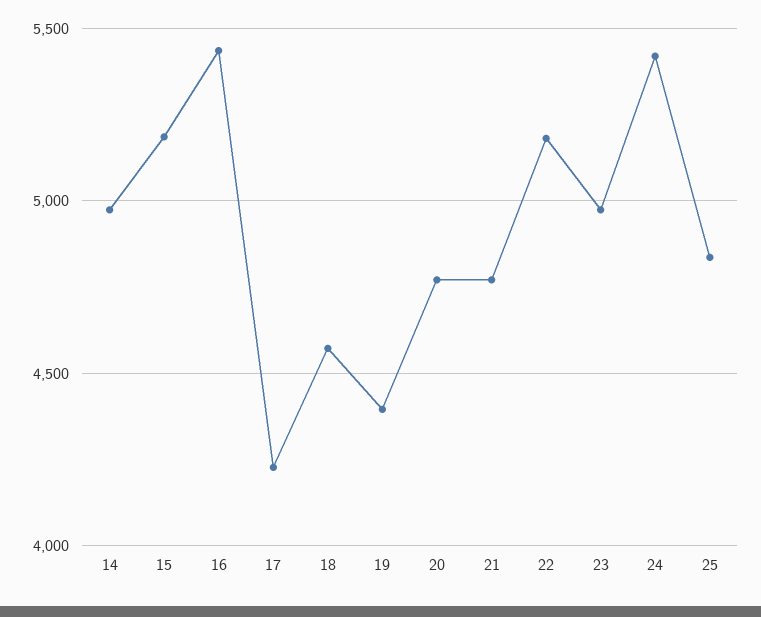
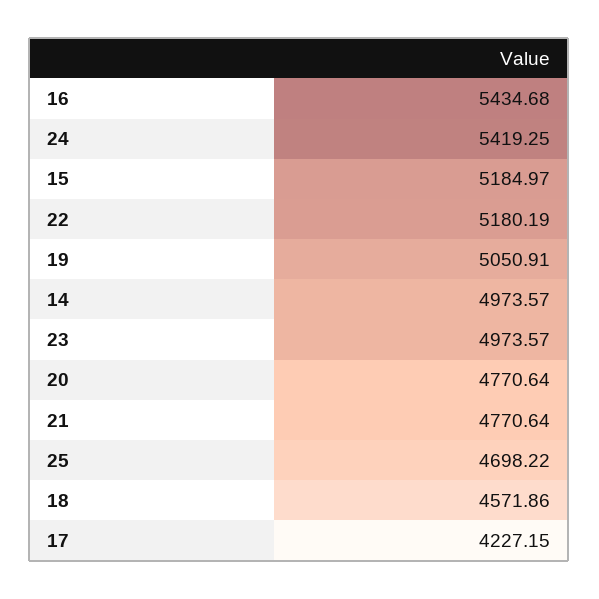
19: 4400 -> 5050.91
25: 4850 -> 4698.22

